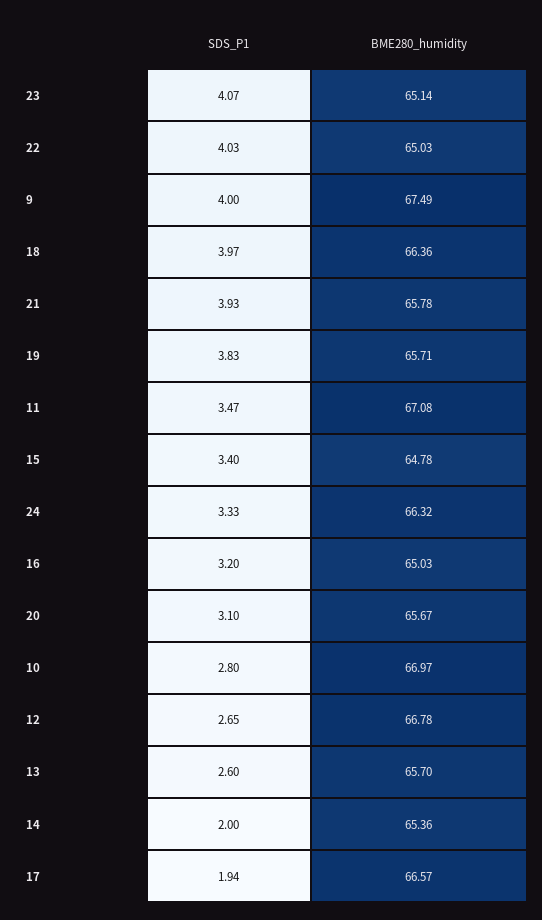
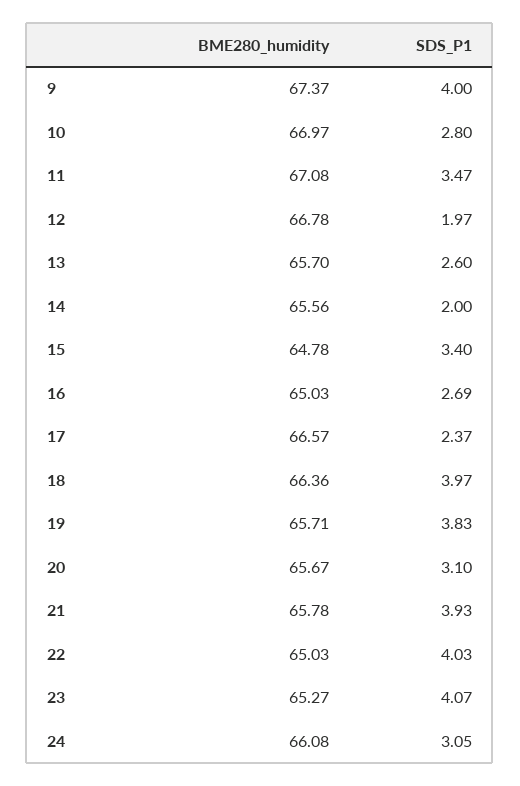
BME280_humidity, 23: 65.14 -> 65.27
BME280_humidity, 9: 67.49 -> 67.37
SDS_P1, 24: 3.33 -> 3.05
BME280_humidity, 24: 66.32 -> 66.08
SDS_P1, 16: 3.2 -> 2.69
SDS_P1, 12: 2.65 -> 1.97
BME280_humidity, 14: 65.36 -> 65.56
SDS_P1, 17: 1.94 -> 2.37

